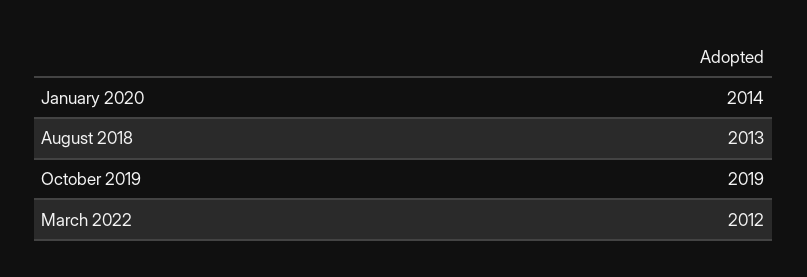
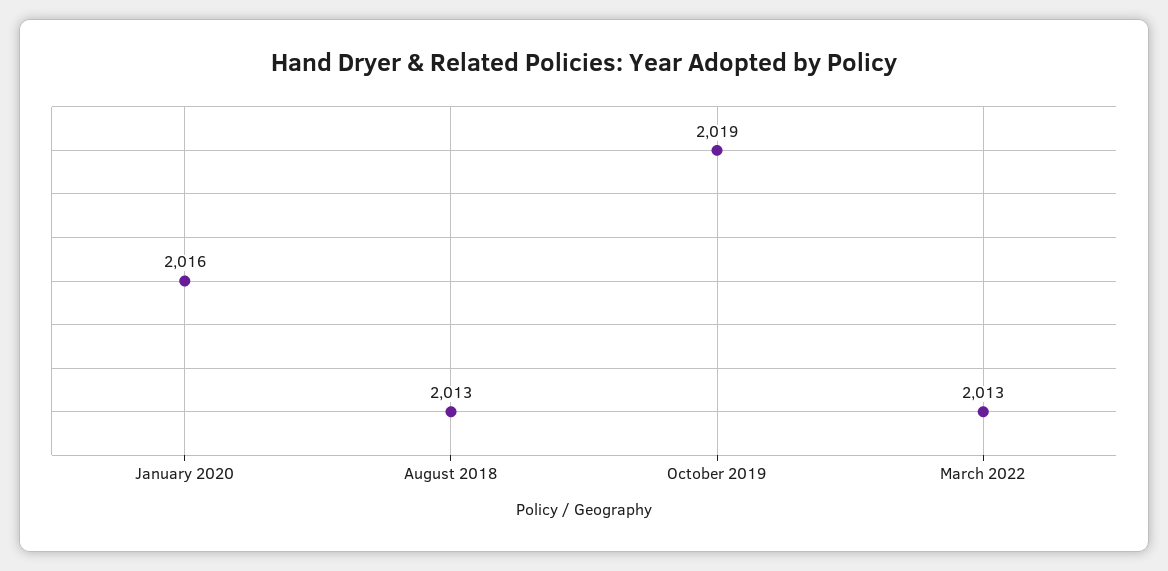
January 2020: 2014 -> 2016
March 2022: 2012 -> 2013

